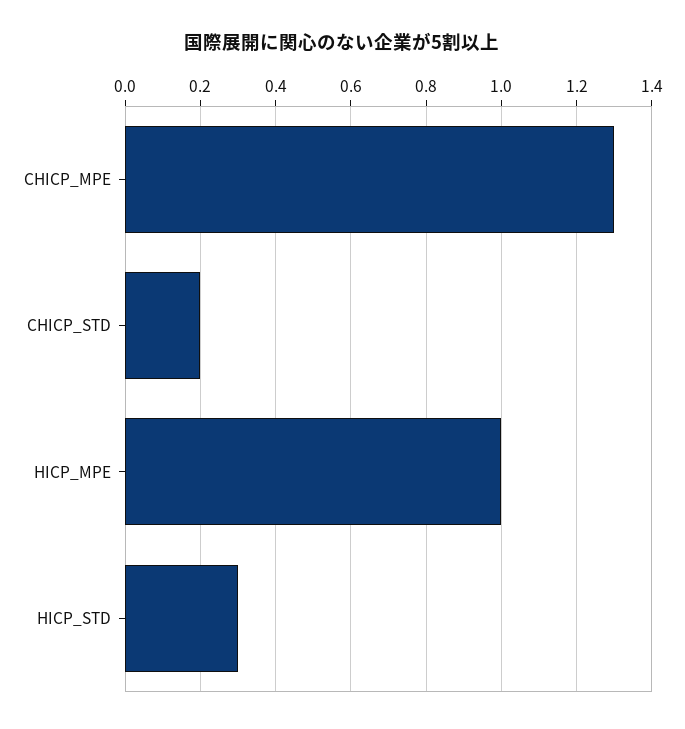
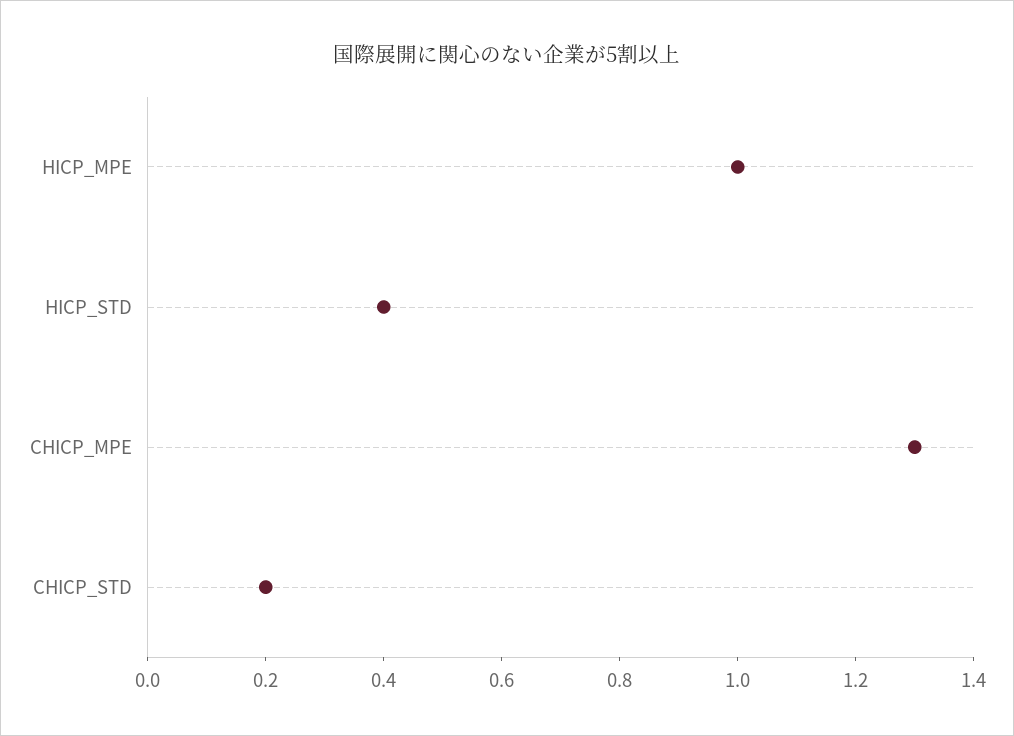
HICP_STD: 0.3 -> 0.4

